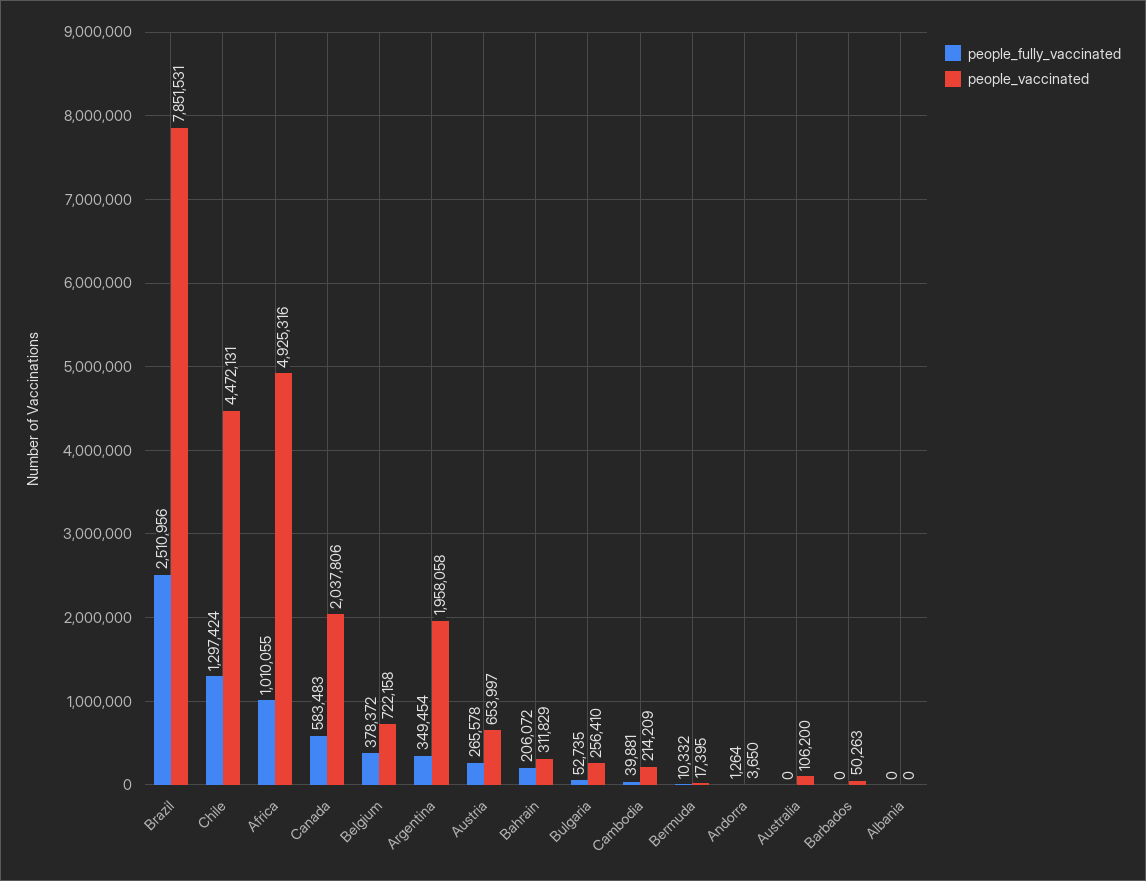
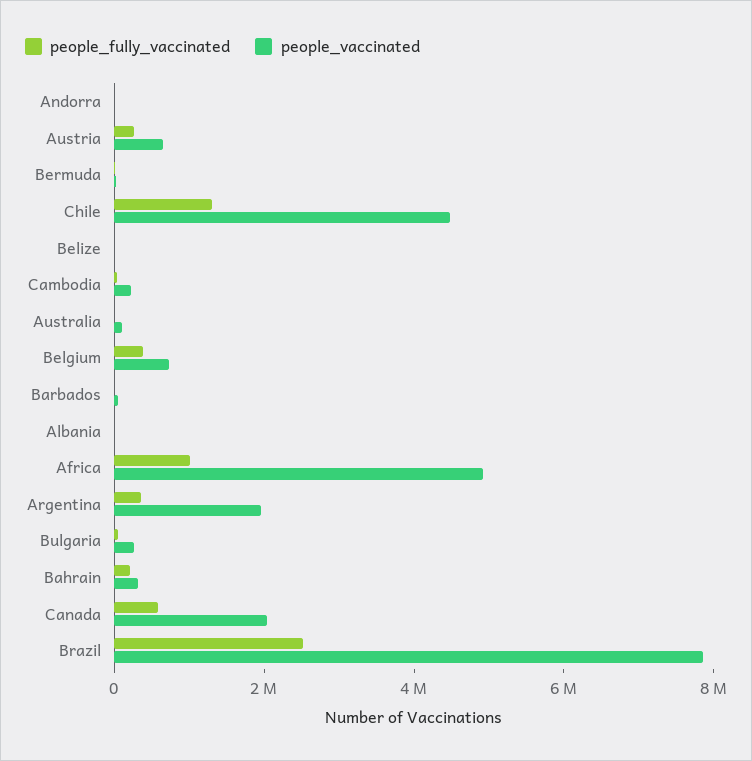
people_fully_vaccinated, Belize: none -> 0
people_vaccinated, Belize: none -> 0

